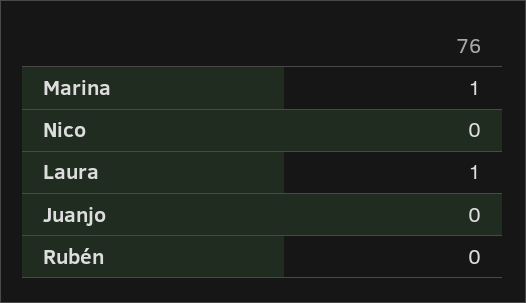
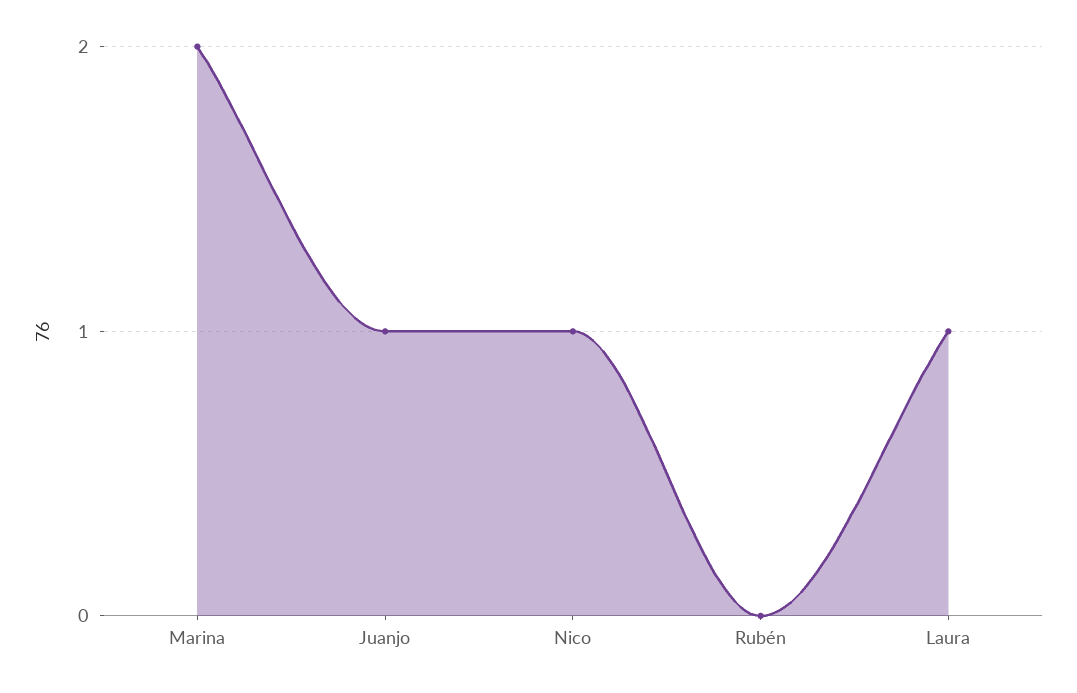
Marina: 1 -> 2
Nico: 0 -> 1
Juanjo: 0 -> 1

